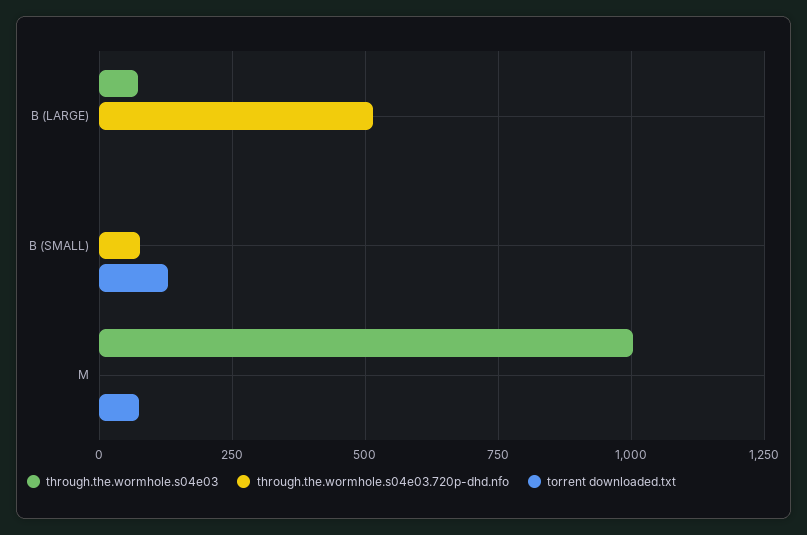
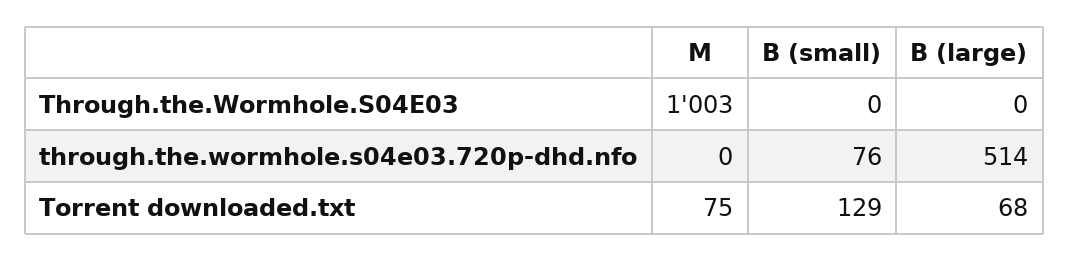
through.the.wormhole.s04e03, B (LARGE): 75 -> 0
torrent downloaded.txt, B (LARGE): 0 -> 68

